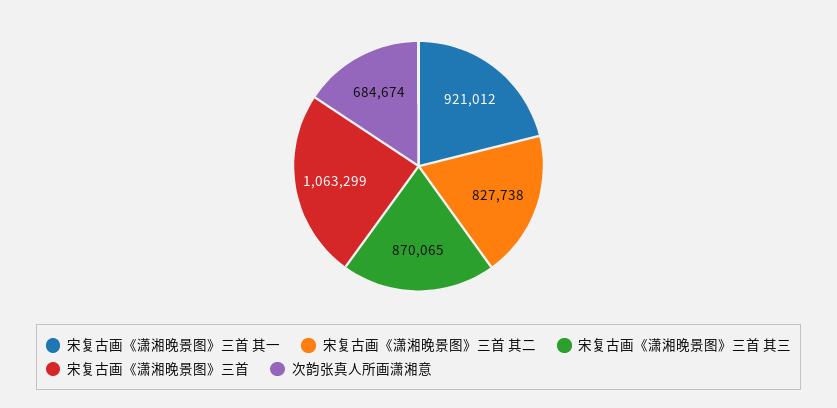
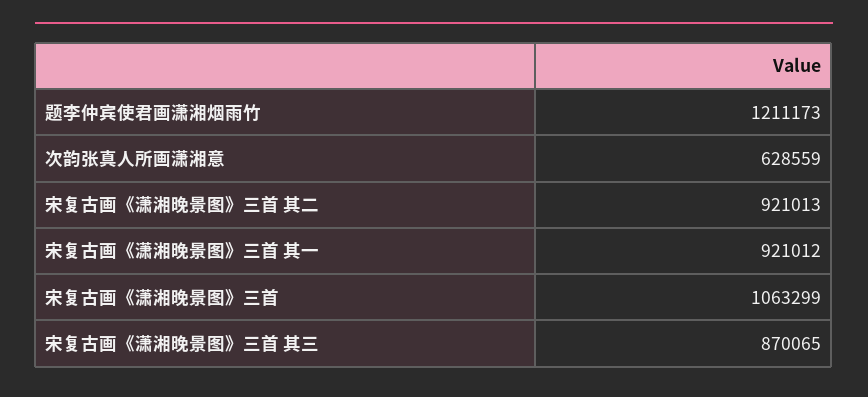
宋复古画《潇湘晚景图》三首 其二: 827738 -> 921013
次韵张真人所画潇湘意: 684674 -> 628559
题李仲宾使君画潇湘烟雨竹: none -> 1211173

